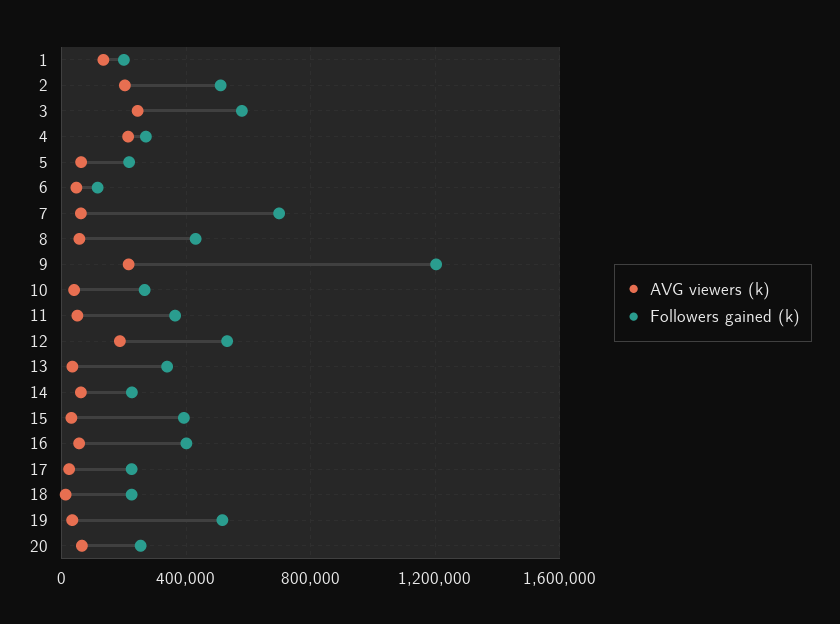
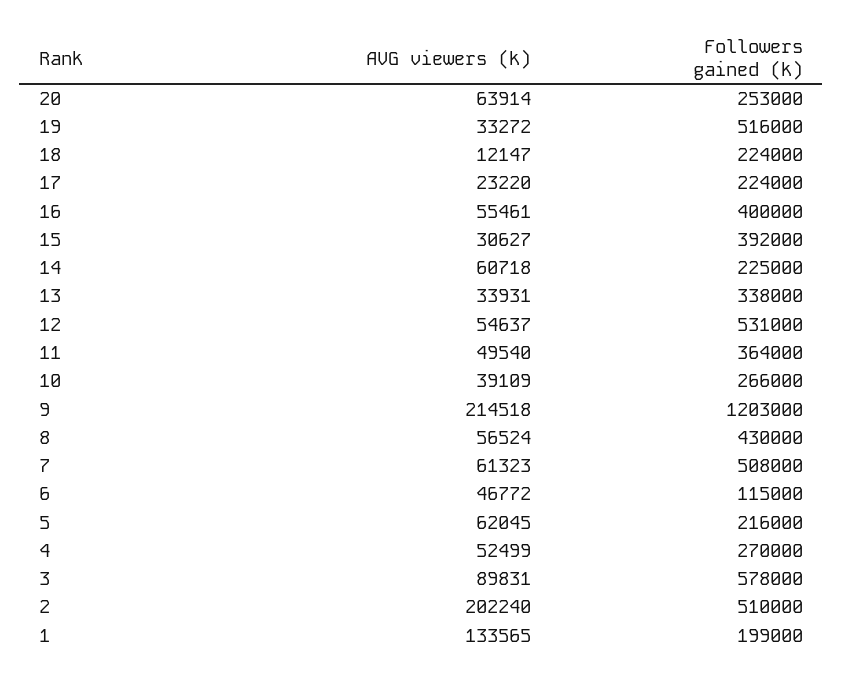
AVG viewers (k), 3: 250000 -> 89831
AVG viewers (k), 4: 200000 -> 52499
Followers gained (k), 7: 700000 -> 508000
AVG viewers (k), 12: 200000 -> 54637

